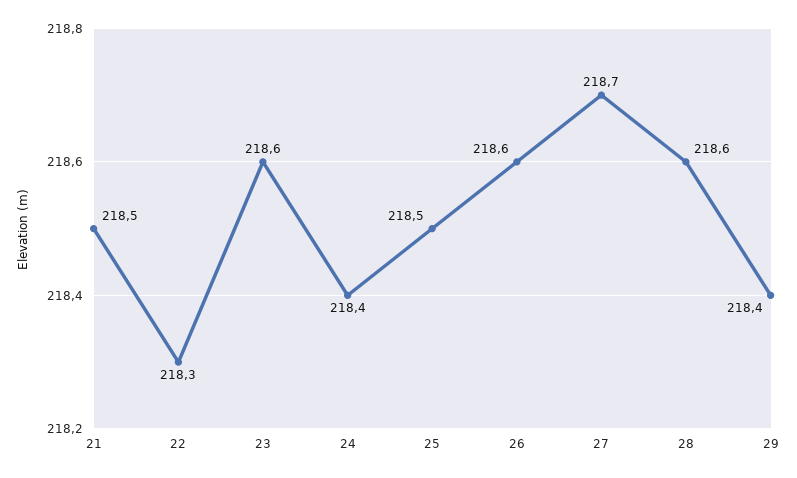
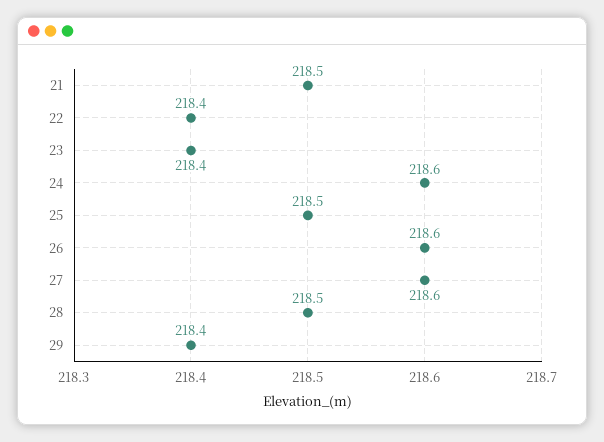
22: 218.3 -> 218.4
23: 218.6 -> 218.4
24: 218.4 -> 218.6
27: 218.7 -> 218.6
28: 218.6 -> 218.5

